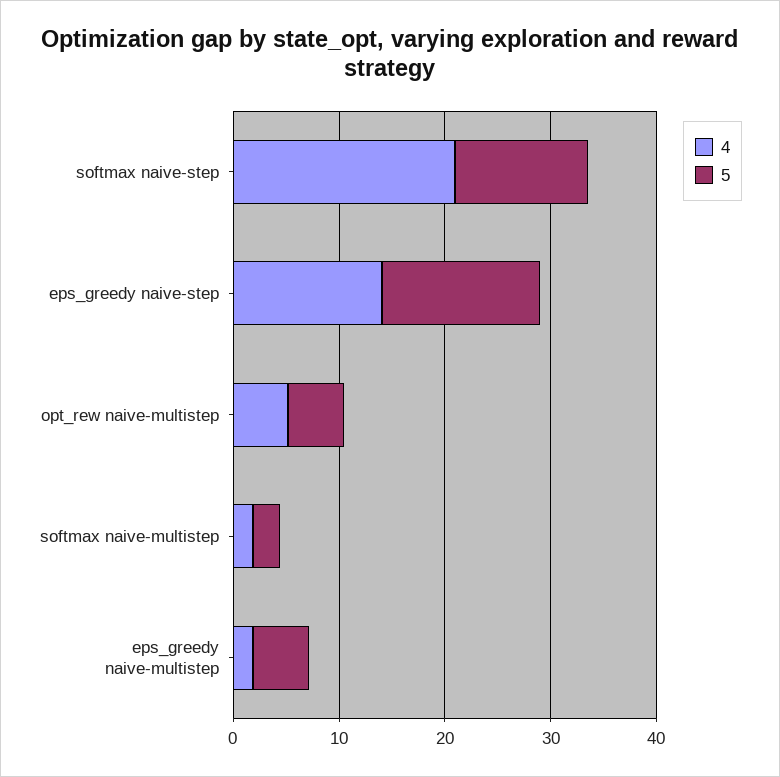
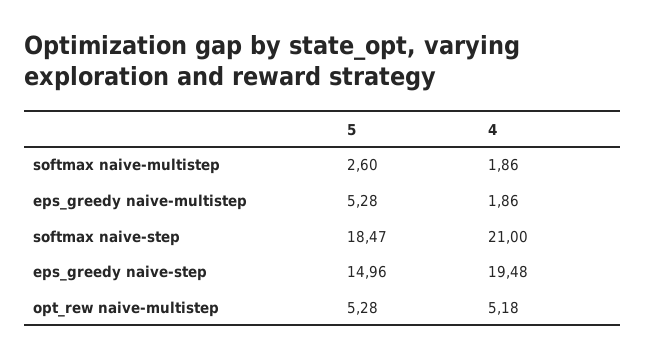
5, softmax naive-step: 12 -> 18.47
4, eps_greedy naive-step: 14 -> 19.48

